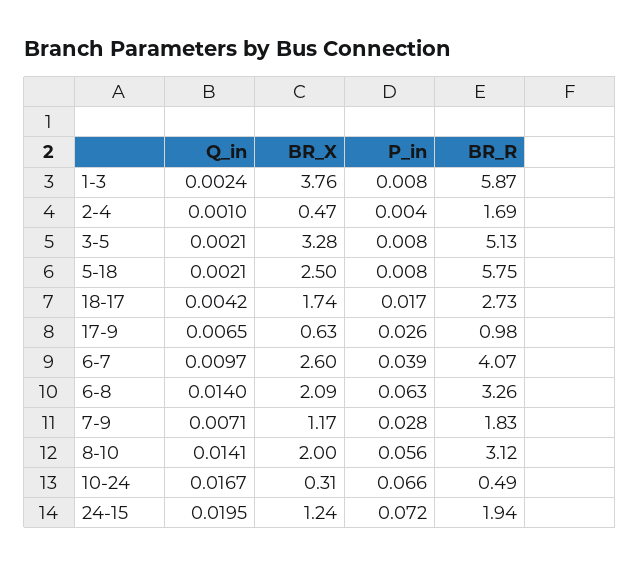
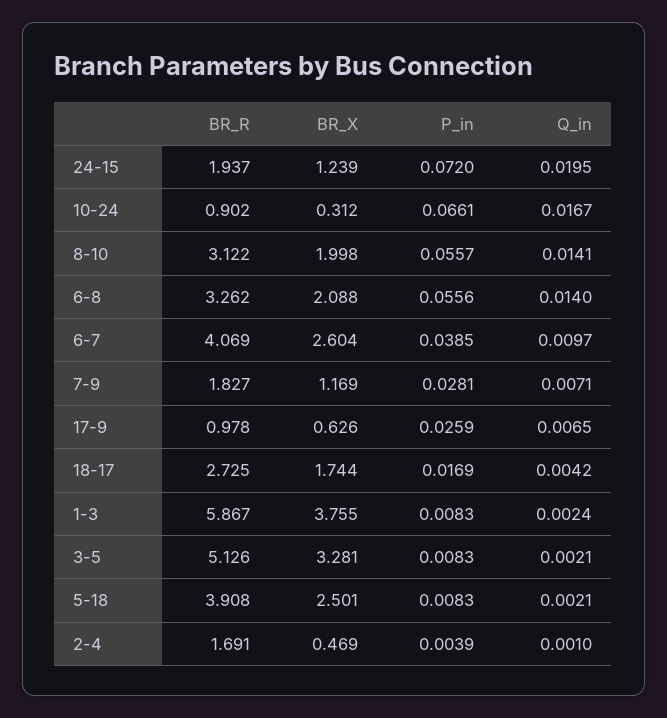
BR_R, 5-18: 5.75 -> 3.908
P_in, 6-8: 0.063 -> 0.0556
BR_R, 10-24: 0.49 -> 0.902

